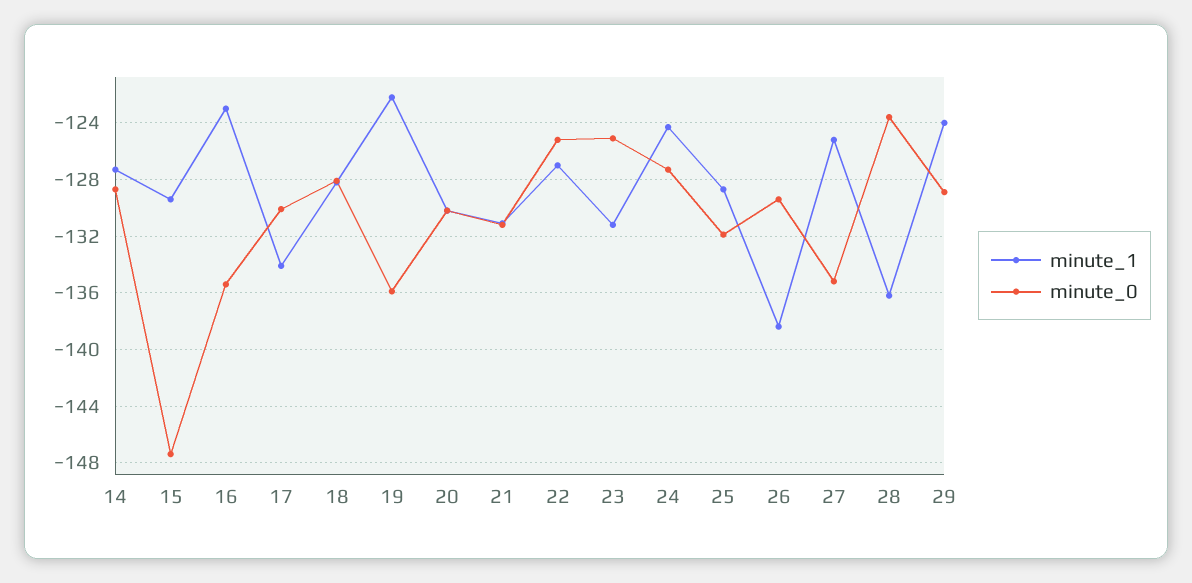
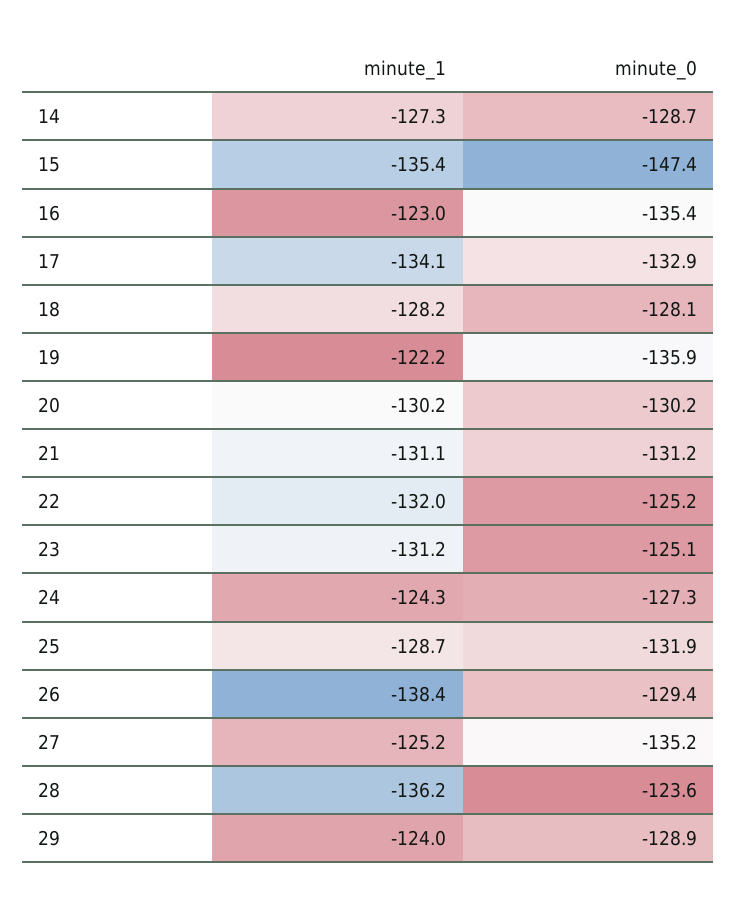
minute_1, 15: -129.5 -> -135.4
minute_0, 17: -130 -> -132.9
minute_1, 22: -127 -> -132

